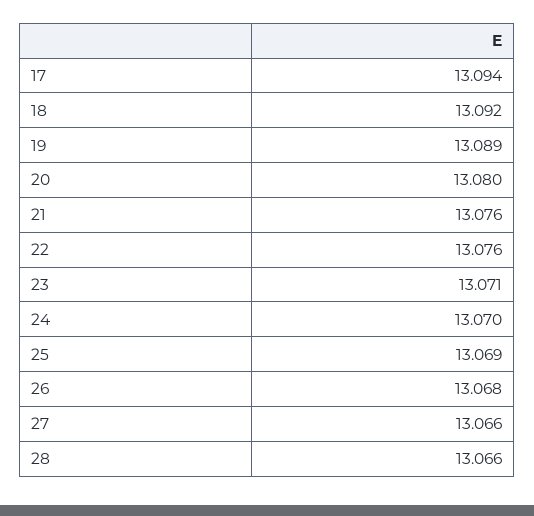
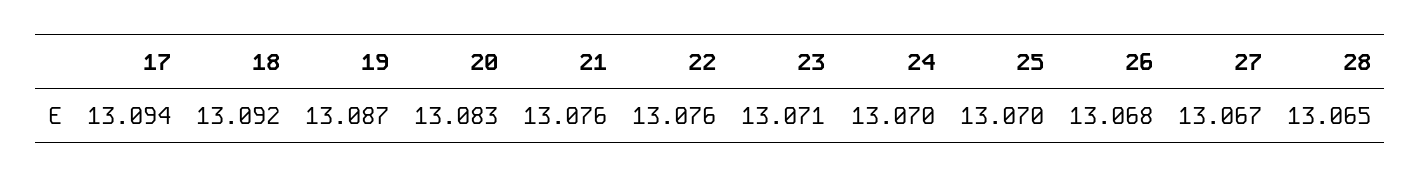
19: 13.089 -> 13.087
20: 13.08 -> 13.083
25: 13.069 -> 13.07
27: 13.066 -> 13.067
28: 13.066 -> 13.065

